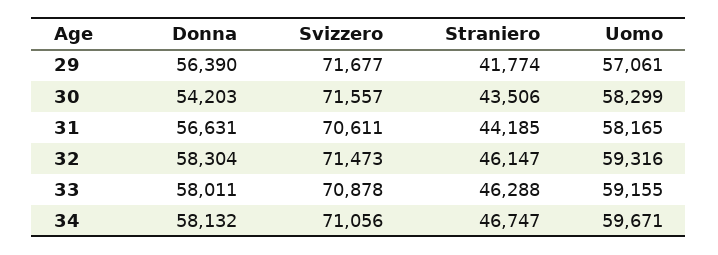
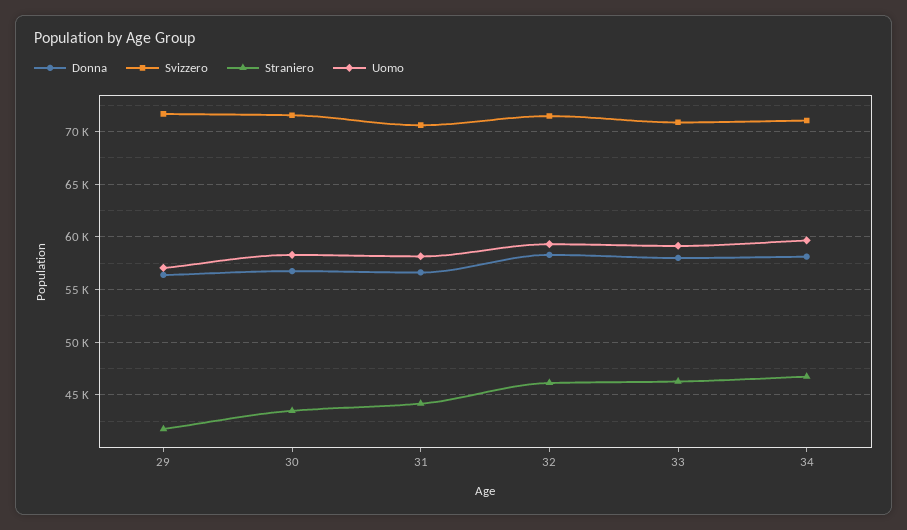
Donna, 30: 54203 -> 57000

